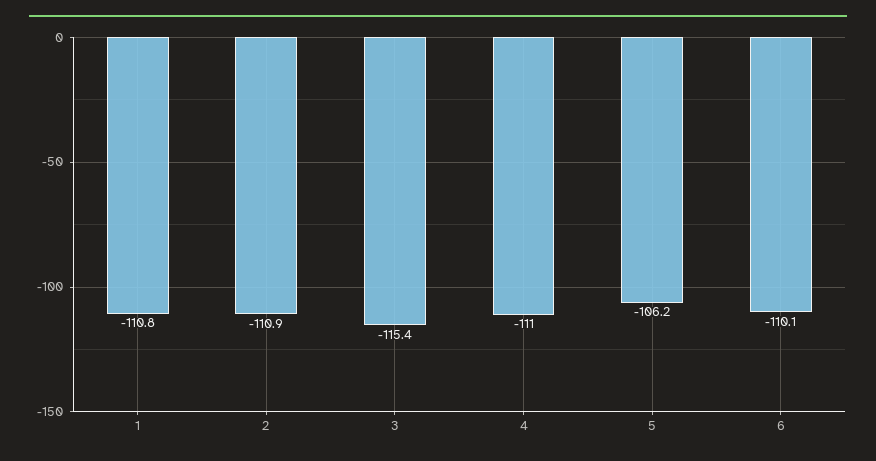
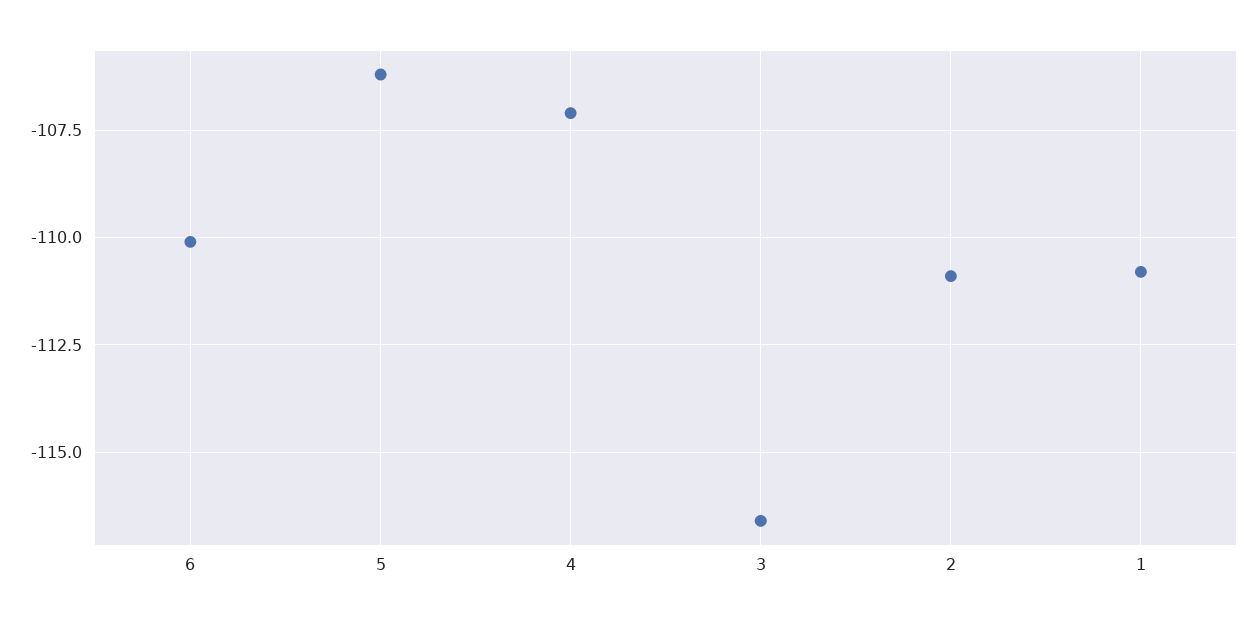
3: -115.4 -> -116.5
4: -111 -> -107

